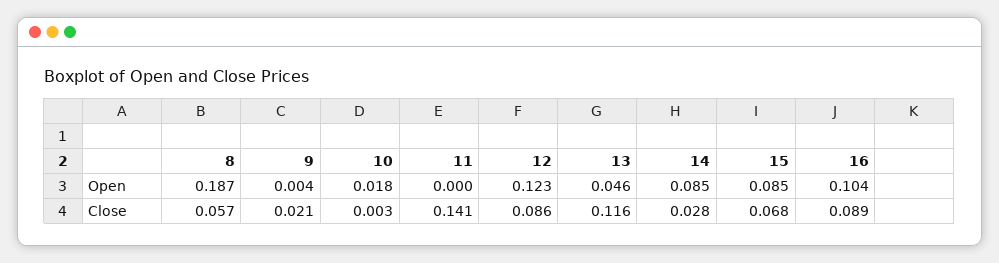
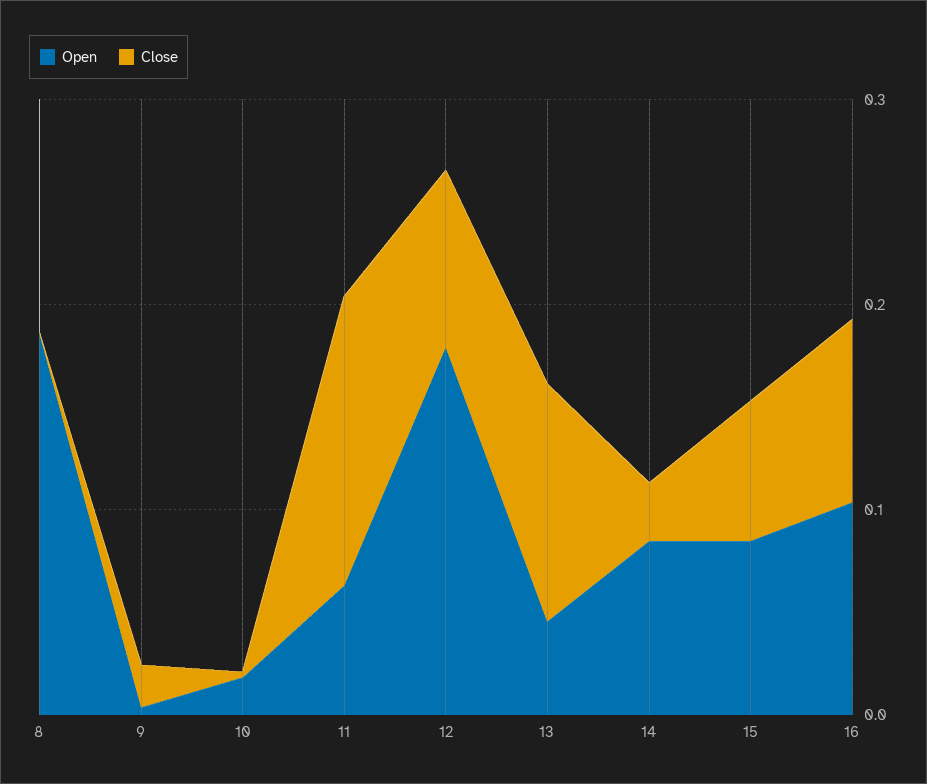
Open, 11: 0 -> 0.06
Open, 12: 0.123 -> 0.18
Close, 8: 0.057 -> 0

